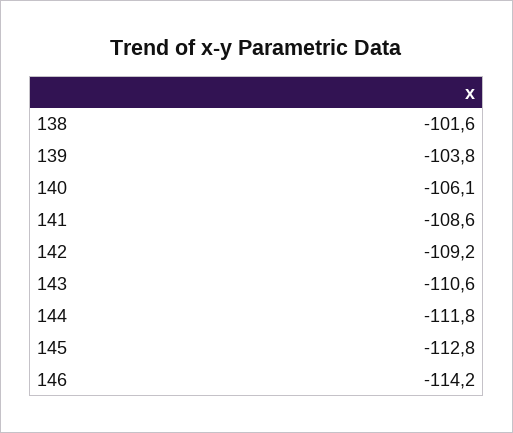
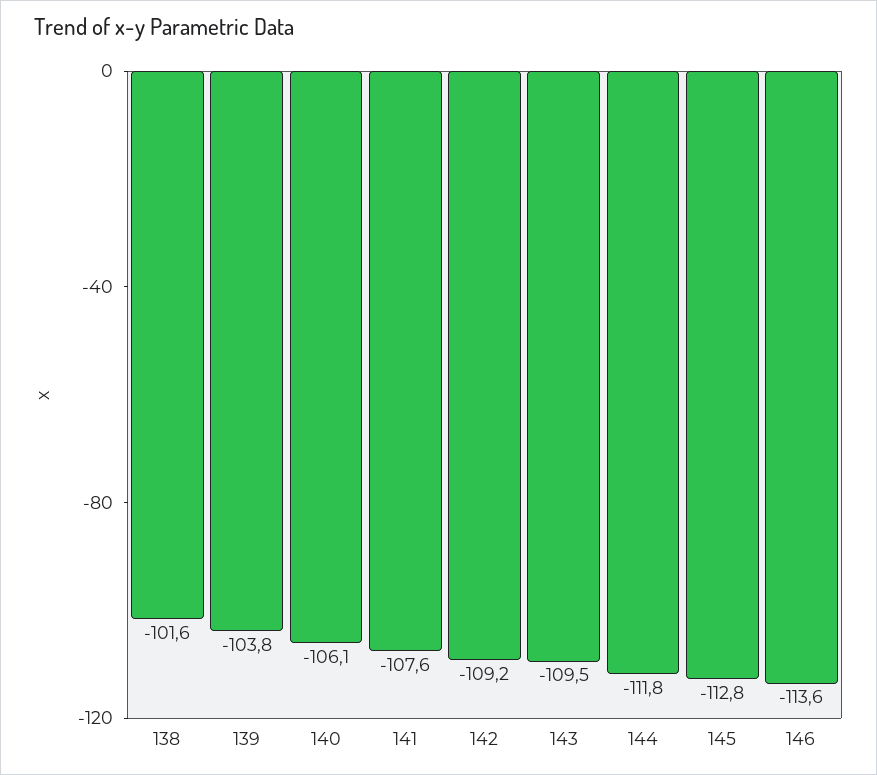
141: -108.6 -> -107.6
143: -110.6 -> -109.5
146: -114.2 -> -113.6

